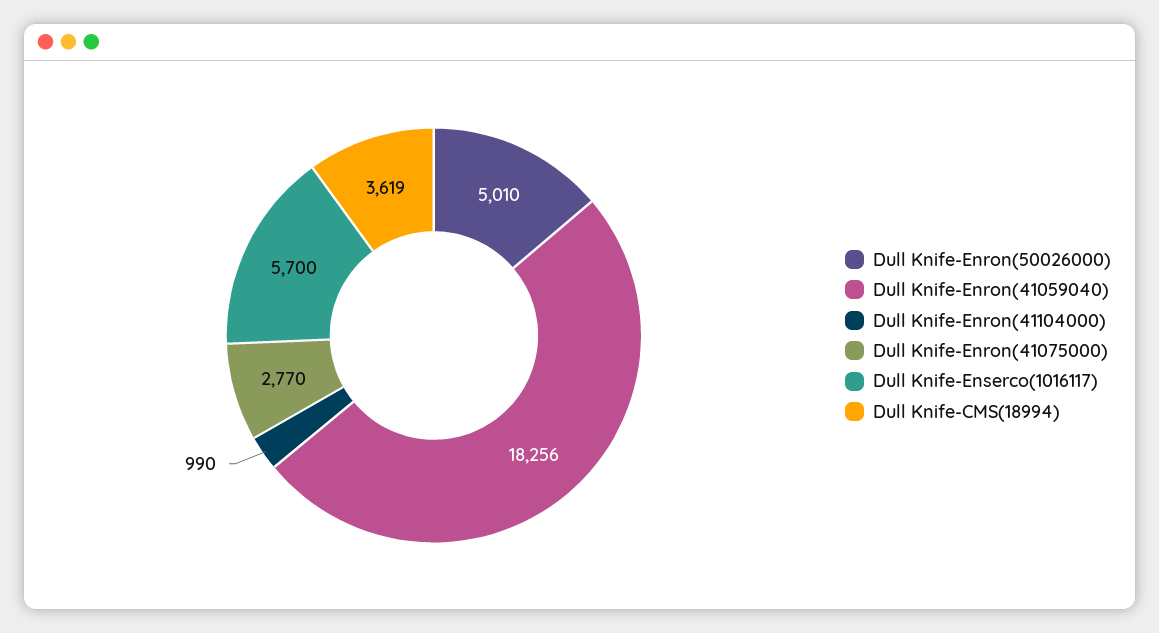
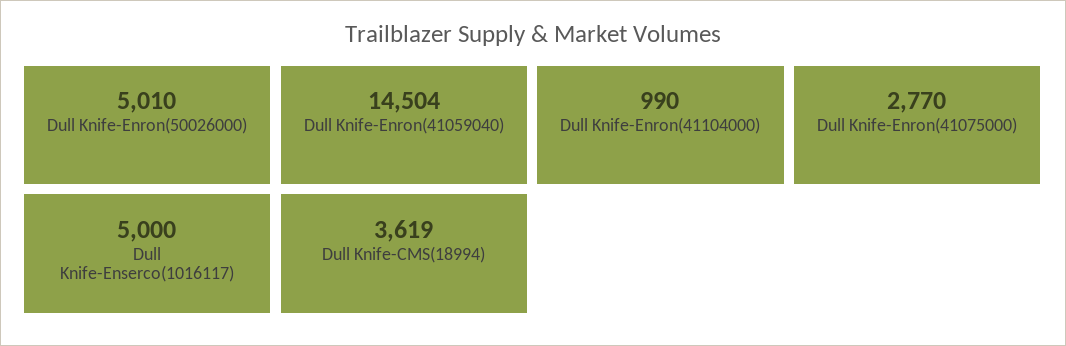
Dull Knife-Enron(41059040): 18256 -> 14504
Dull Knife-Enserco(1016117): 5700 -> 5000

